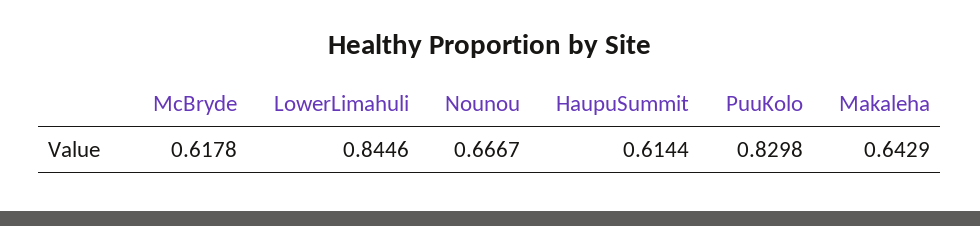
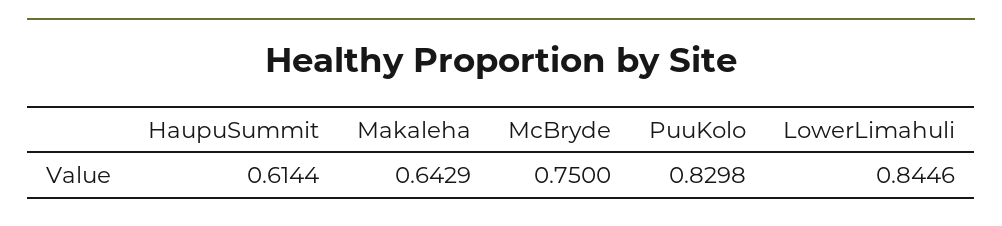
McBryde: 0.6178 -> 0.75
Nounou: 0.6667 -> none

